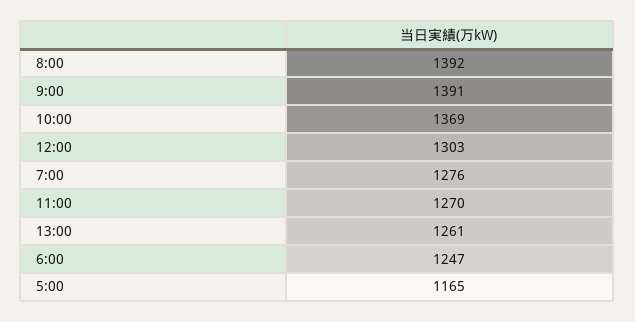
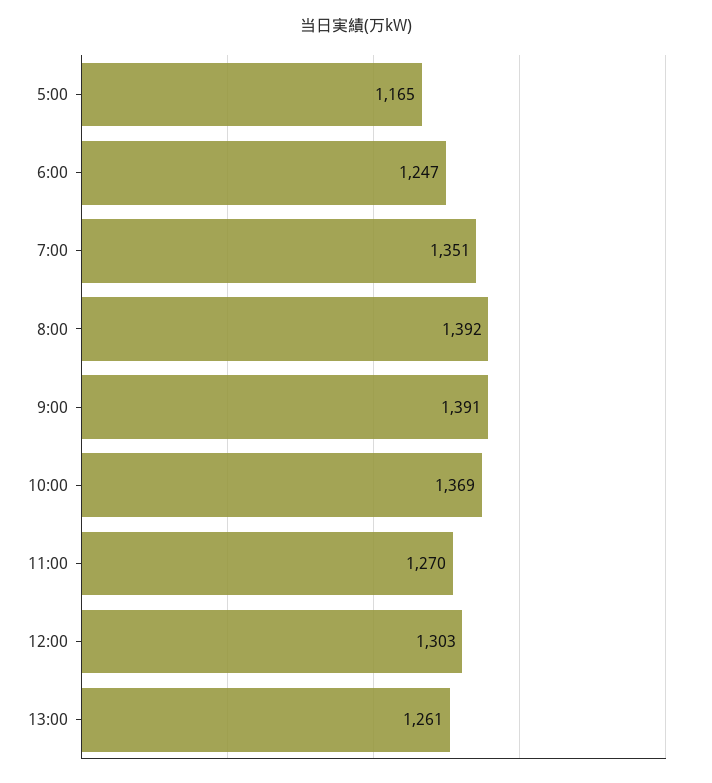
7:00: 1276 -> 1351

